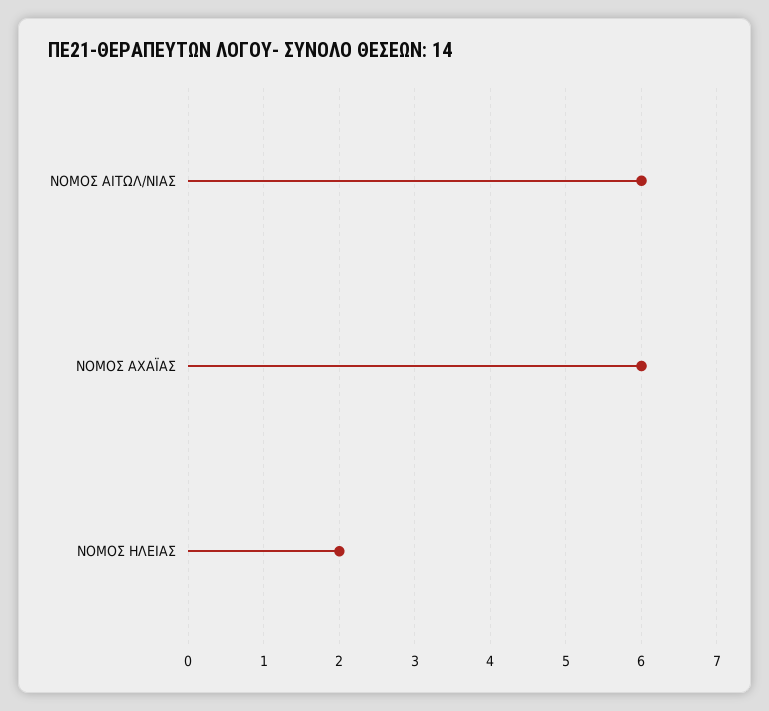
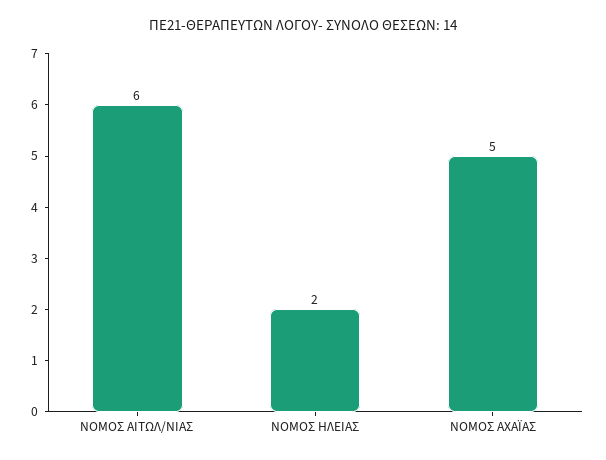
ΝΟΜΟΣ ΑΧΑΪΑΣ: 6 -> 5

